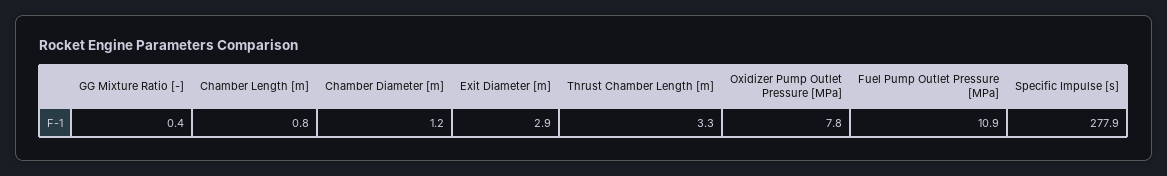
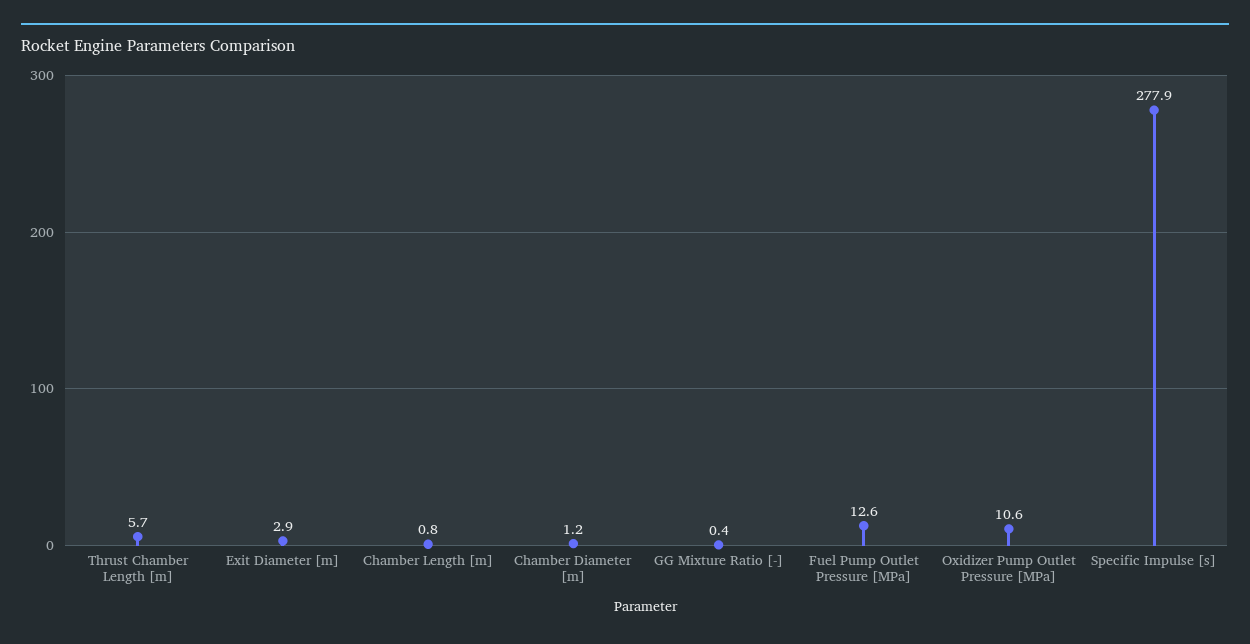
Thrust Chamber Length [m]: 3.3 -> 5.7
Oxidizer Pump Outlet Pressure [MPa]: 7.8 -> 10.6
Fuel Pump Outlet Pressure [MPa]: 10.9 -> 12.6

